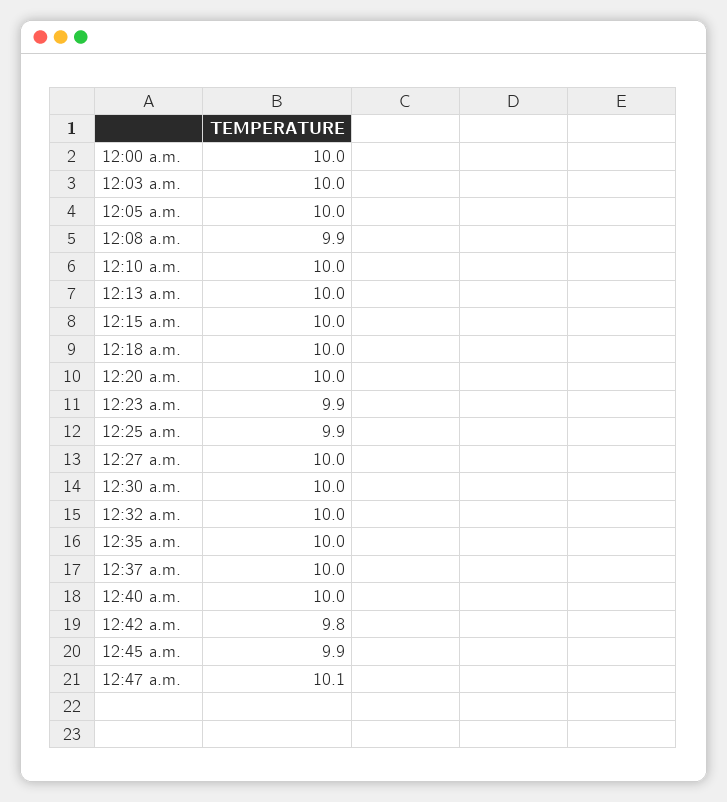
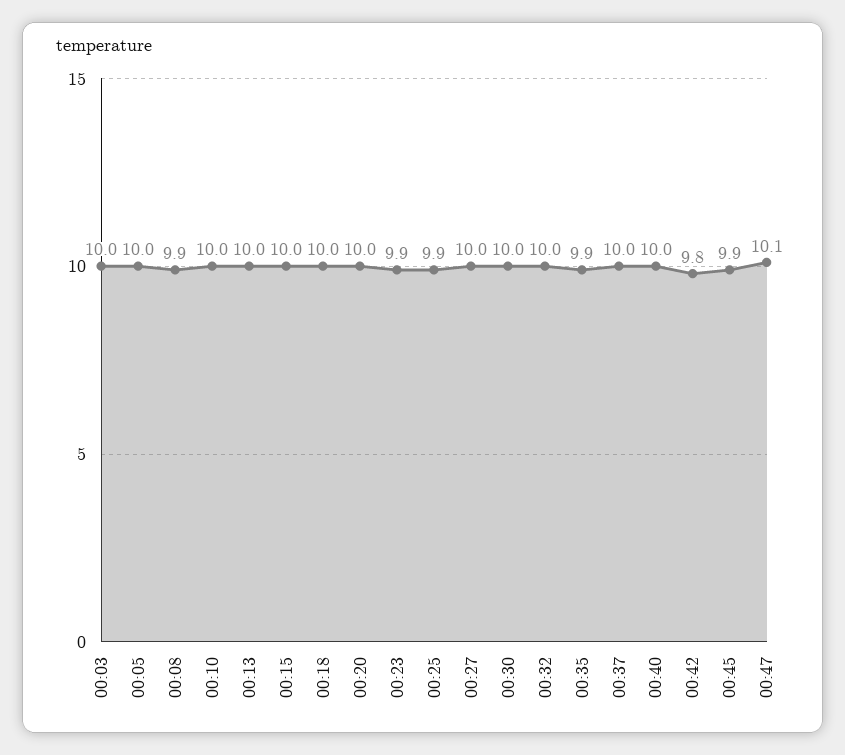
12:00 a.m.: 10 -> none
12:35 a.m.: 10 -> 9.9

